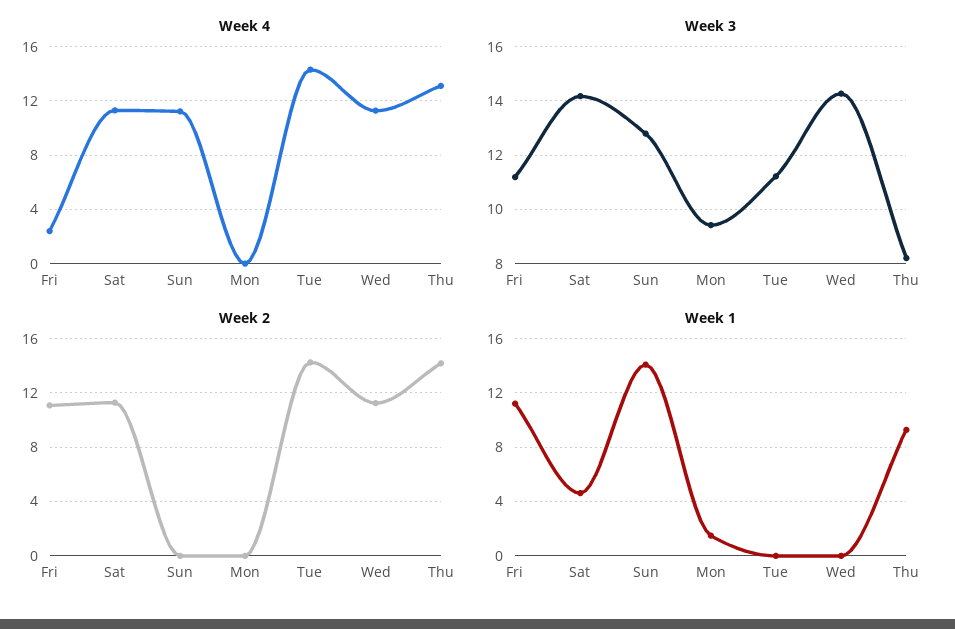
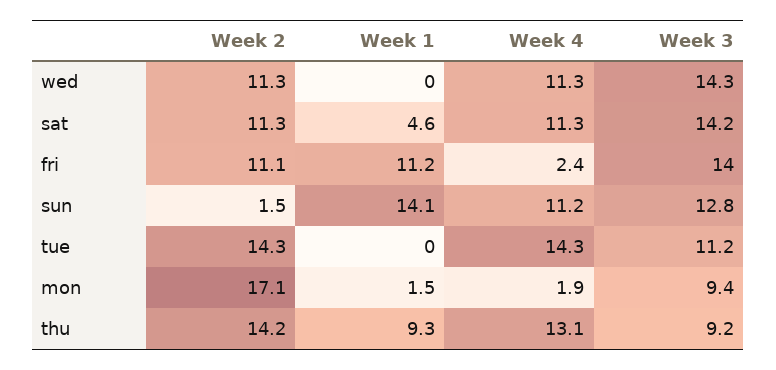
Week 4, Mon: 0 -> 1.9
Week 3, Fri: 11.25 -> 14
Week 3, Thu: 8.25 -> 9.2
Week 2, Sun: 0 -> 1.5
Week 2, Mon: 0 -> 17.1

